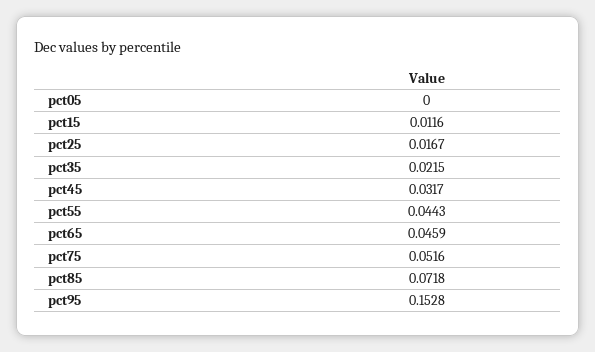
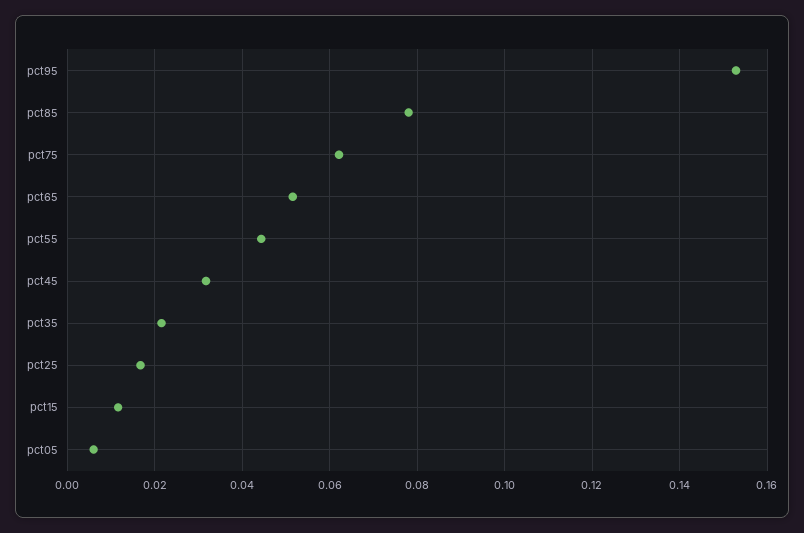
pct05: 0 -> 0.006
pct65: 0.0459 -> 0.052
pct75: 0.0516 -> 0.062
pct85: 0.0718 -> 0.078

